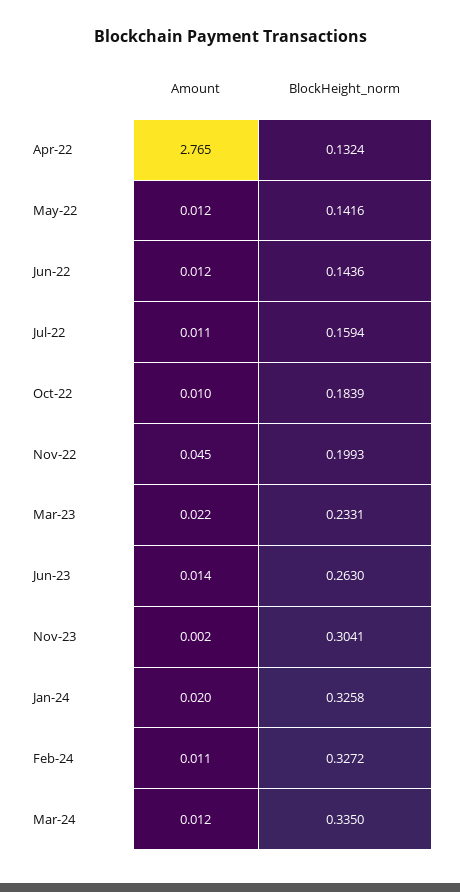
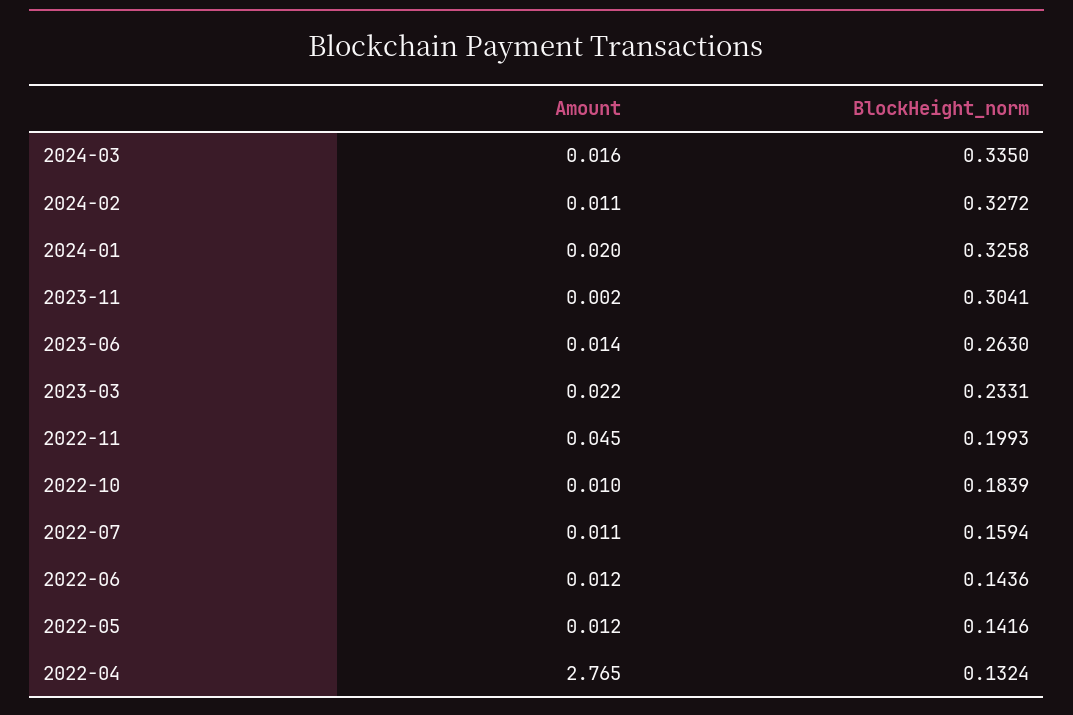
Amount, Mar-24: 0.012 -> 0.016

